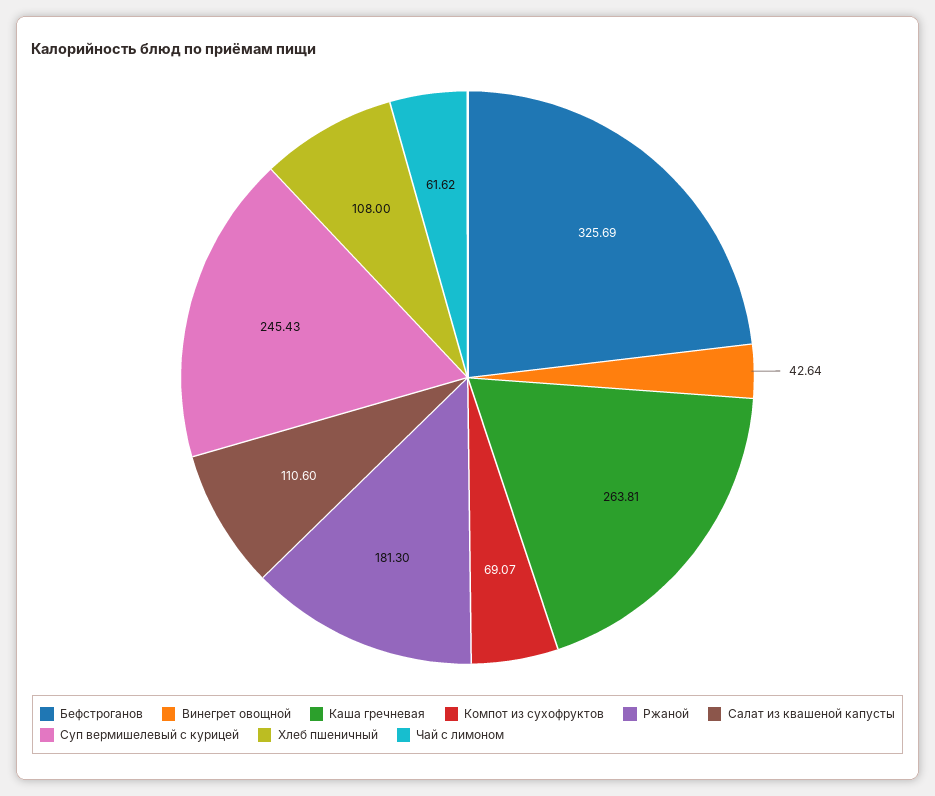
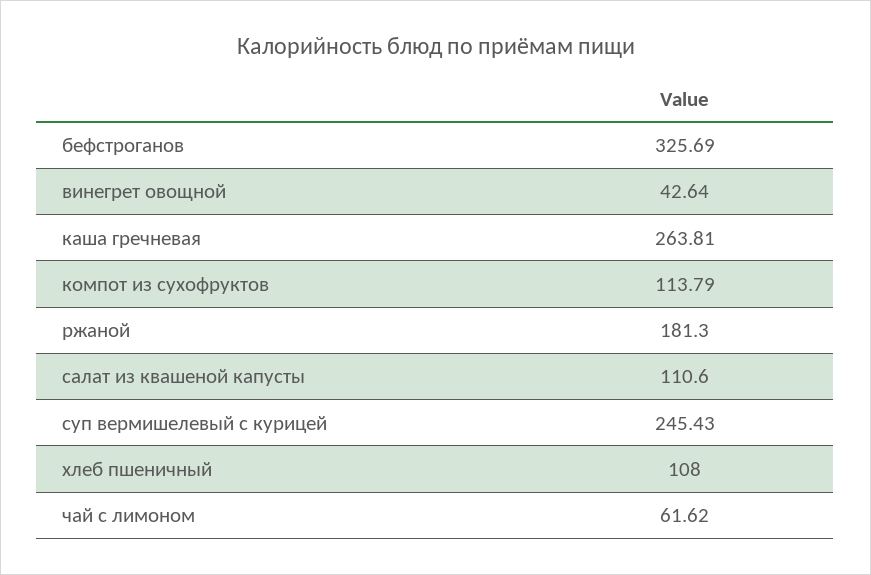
Компот из сухофруктов: 69.07 -> 113.79

